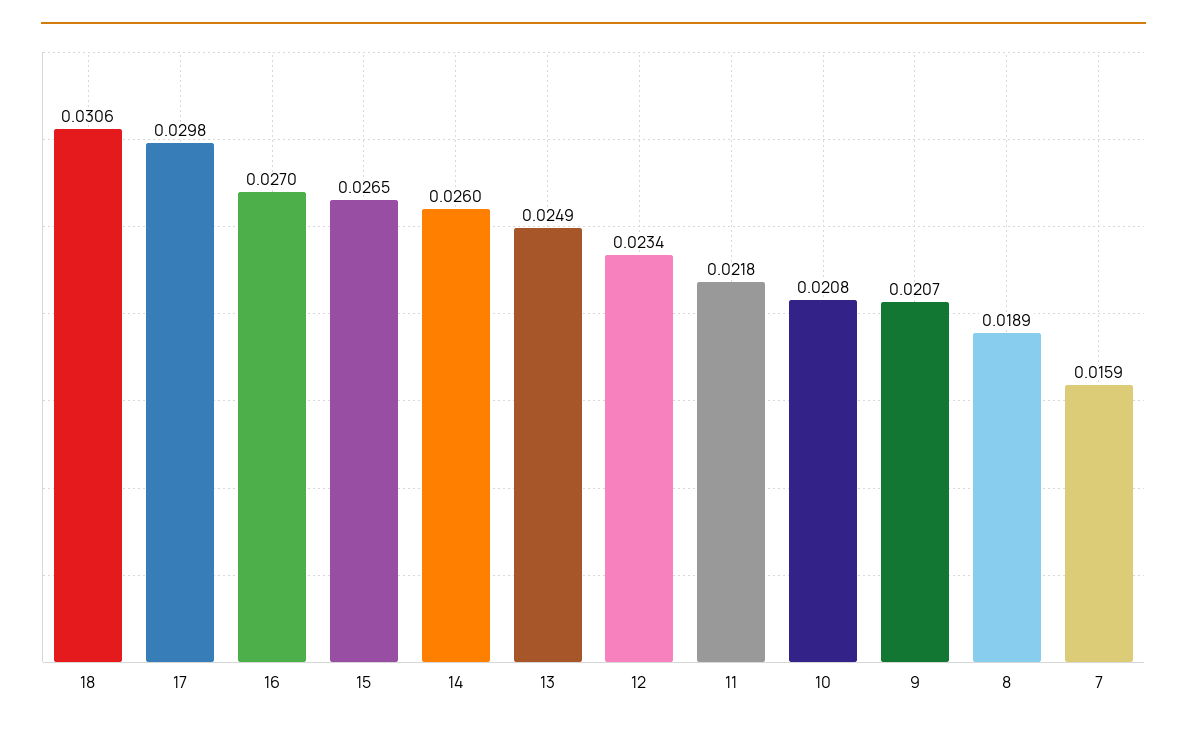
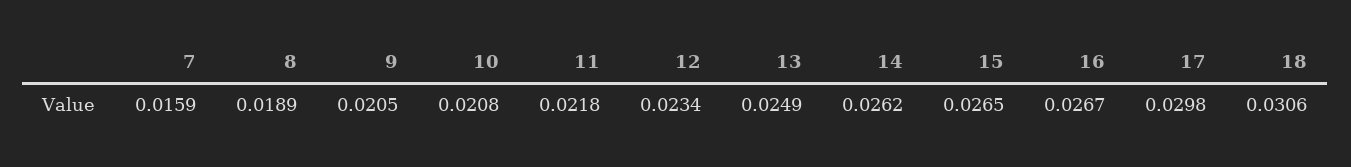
16: 0.027 -> 0.0267
14: 0.026 -> 0.0262
9: 0.0207 -> 0.0205

